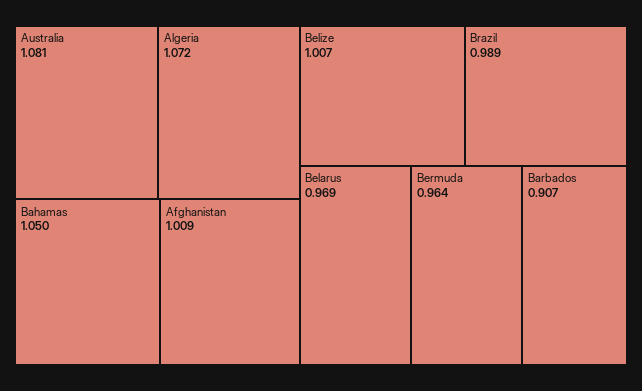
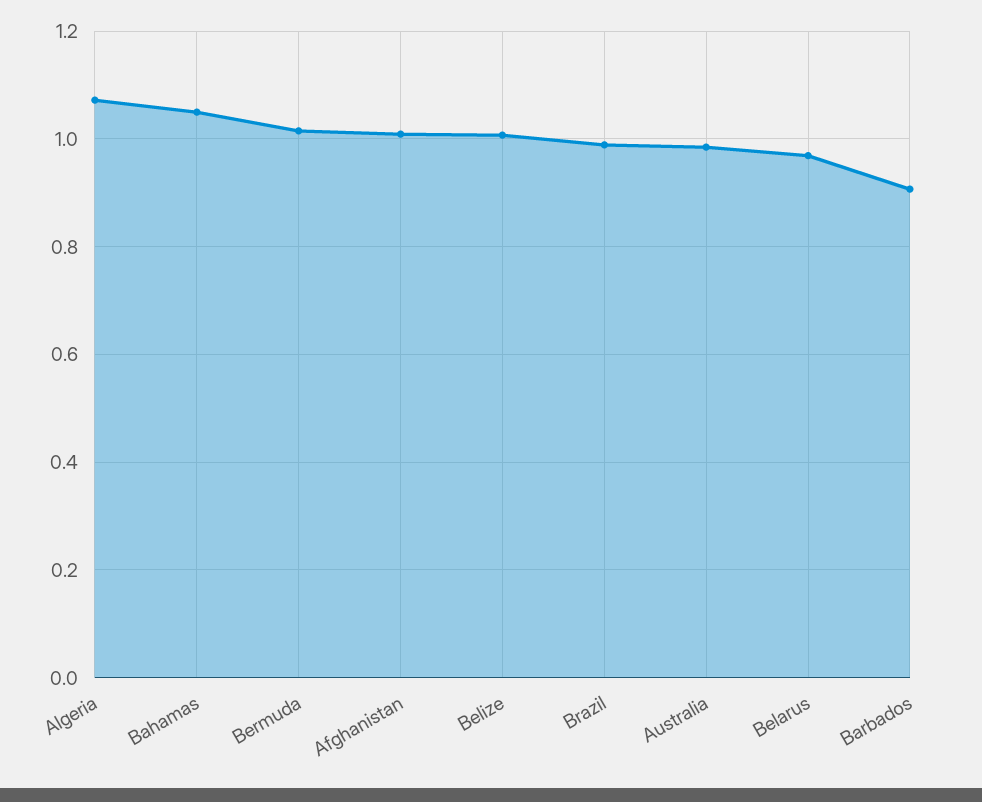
Australia: 1.081 -> 0.98
Bermuda: 0.964 -> 1.02

